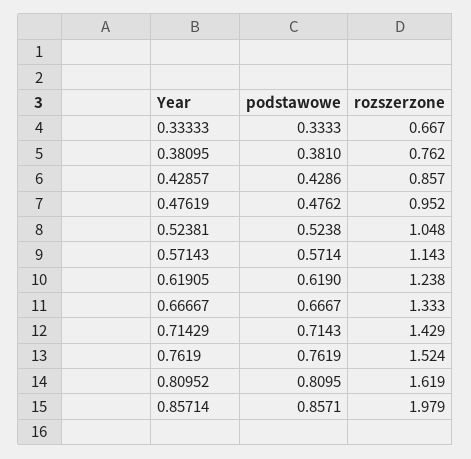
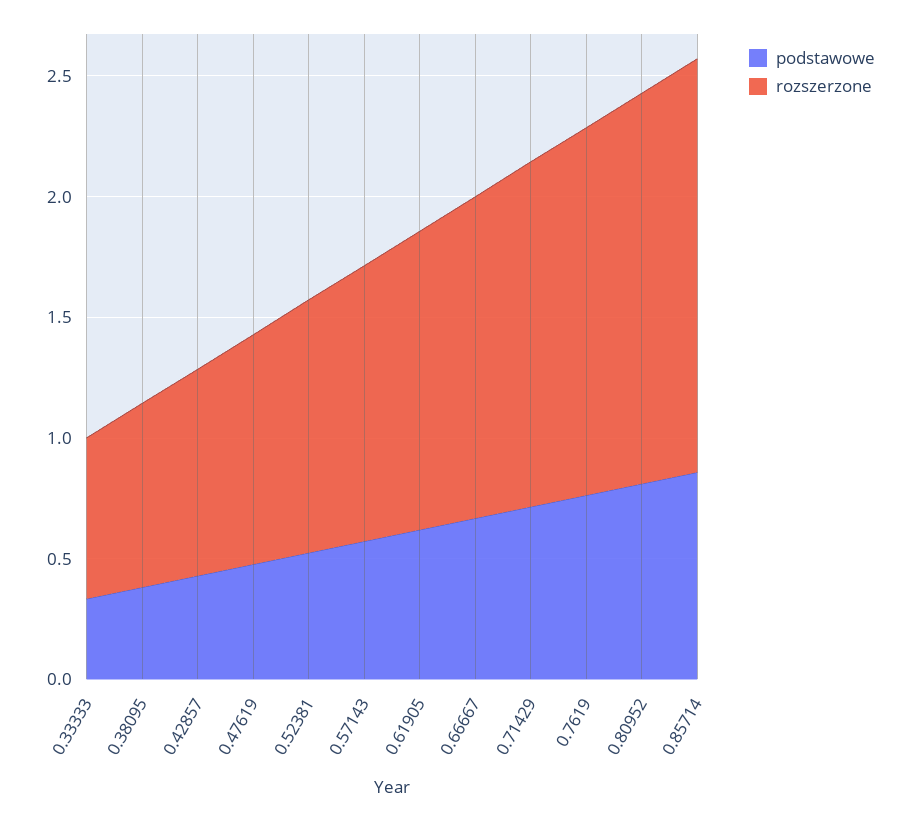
rozszerzone, 0.85714: 1.979 -> 1.7

